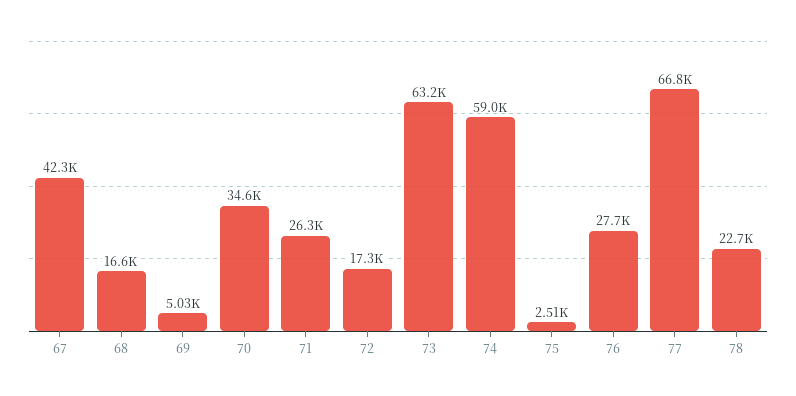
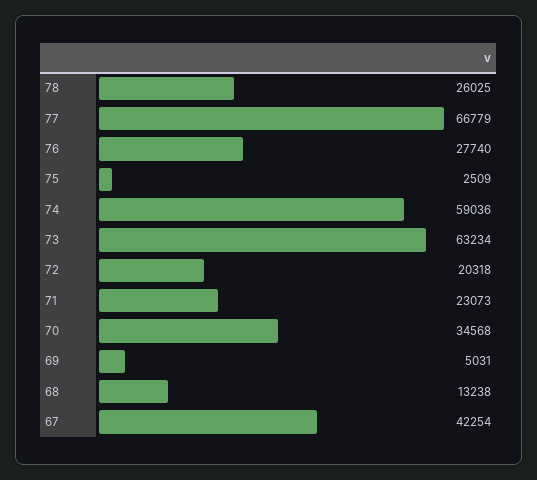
68: 16600 -> 13238
71: 26300 -> 23073
72: 17300 -> 20318
78: 22700 -> 26025

